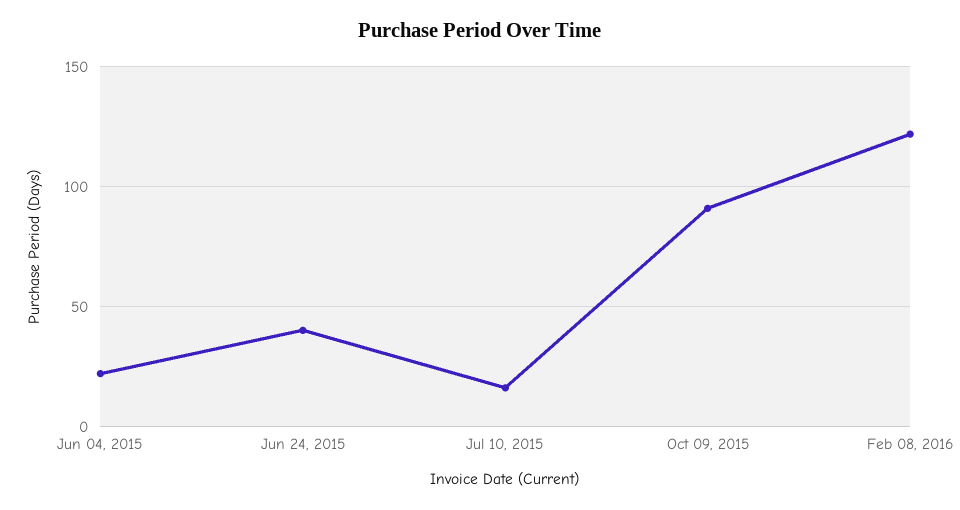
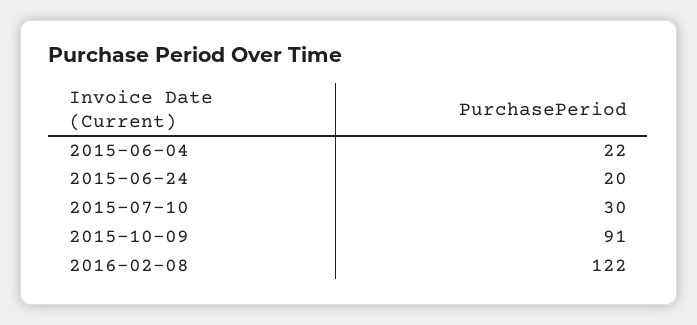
Jun 24, 2015: 40 -> 20
Jul 10, 2015: 15 -> 30

